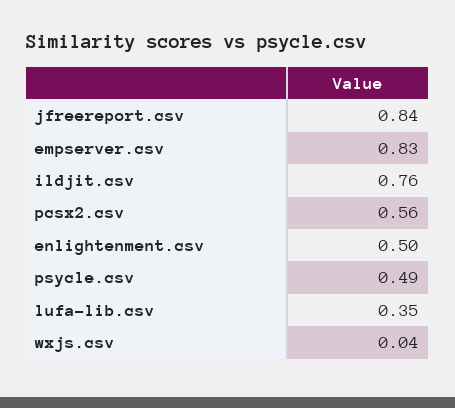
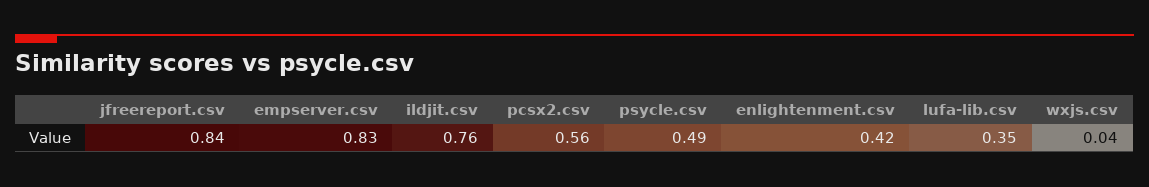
enlightenment.csv: 0.5 -> 0.42

